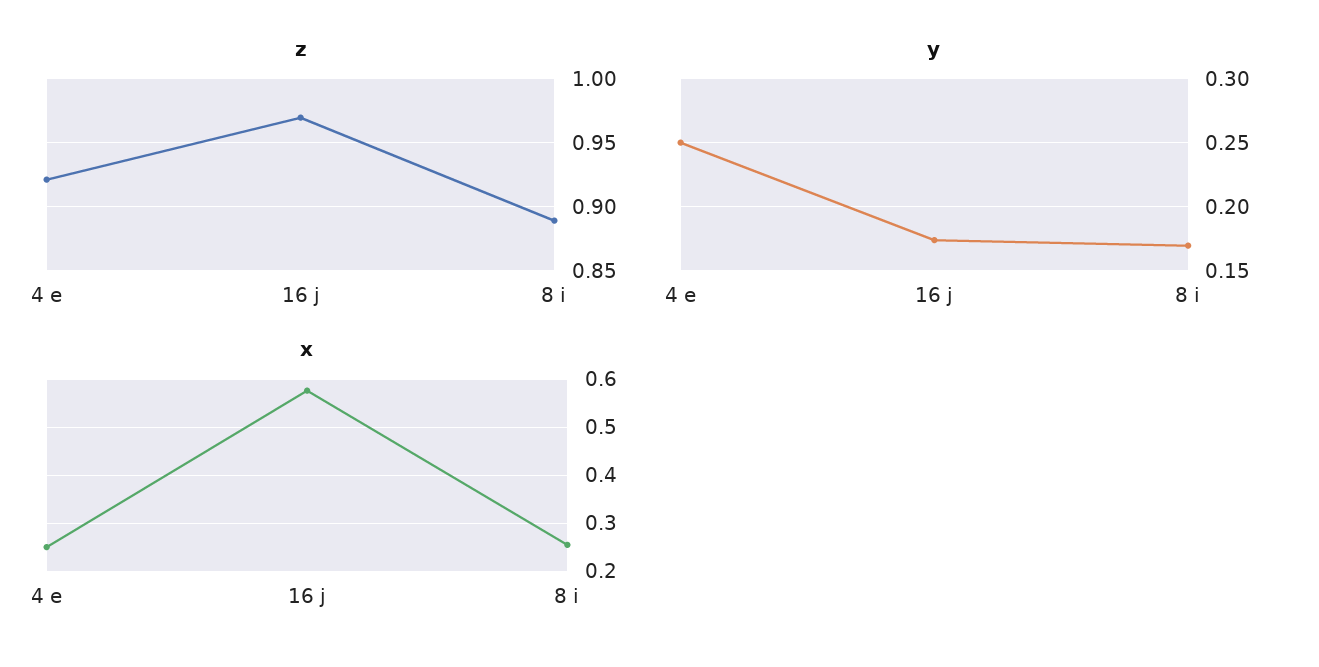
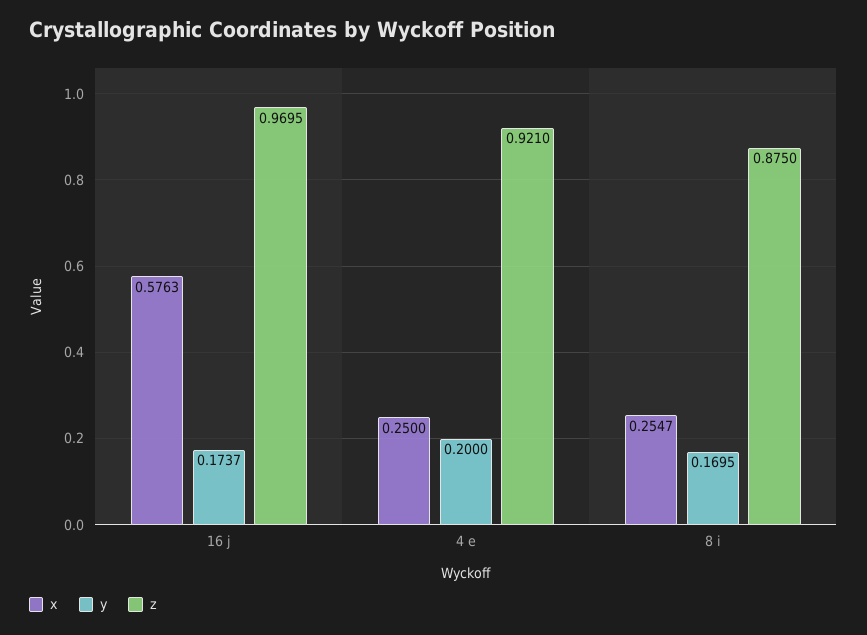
z, 8 i: 0.89 -> 0.875
y, 4 e: 0.25 -> 0.2

